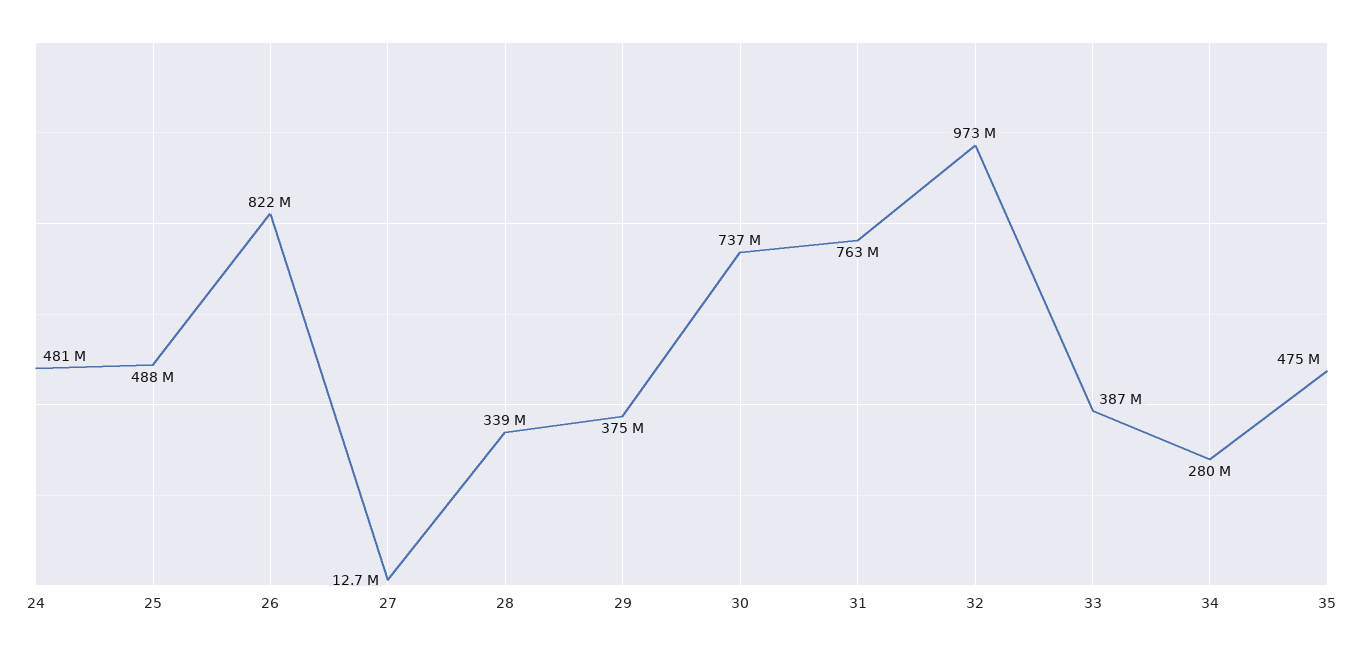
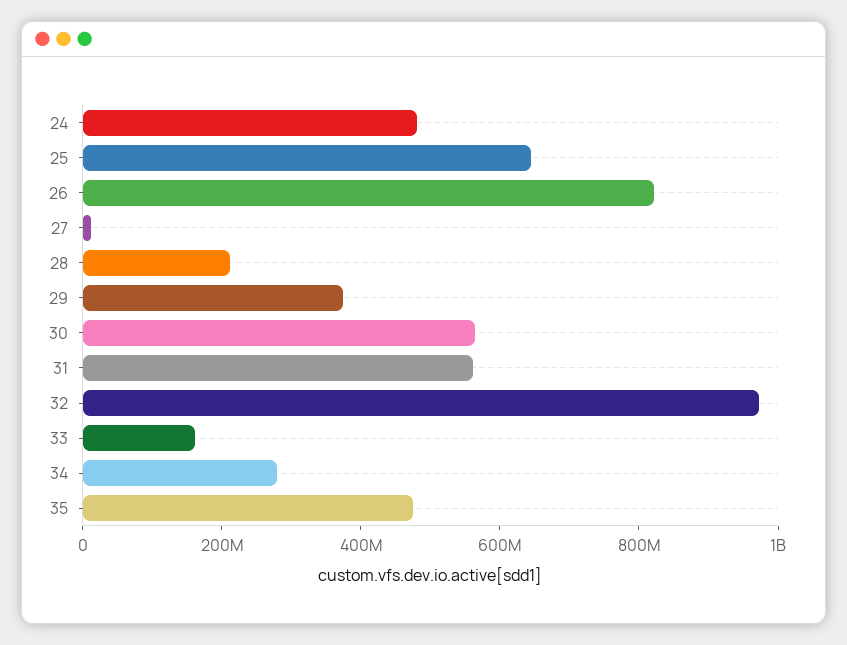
25: 488000000 -> 650000000
28: 339000000 -> 200000000
30: 737000000 -> 550000000
31: 763000000 -> 550000000
33: 387000000 -> 150000000

